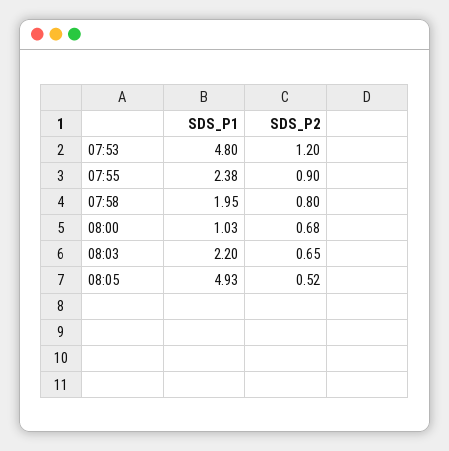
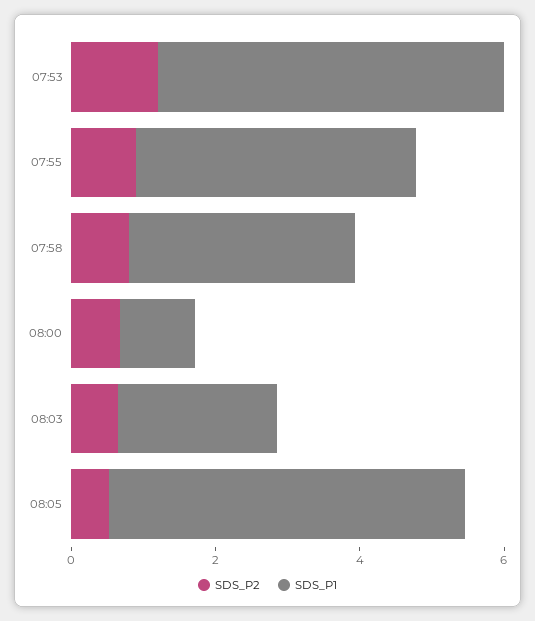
SDS_P1, 07:55: 2.38 -> 4
SDS_P1, 07:58: 1.95 -> 3

